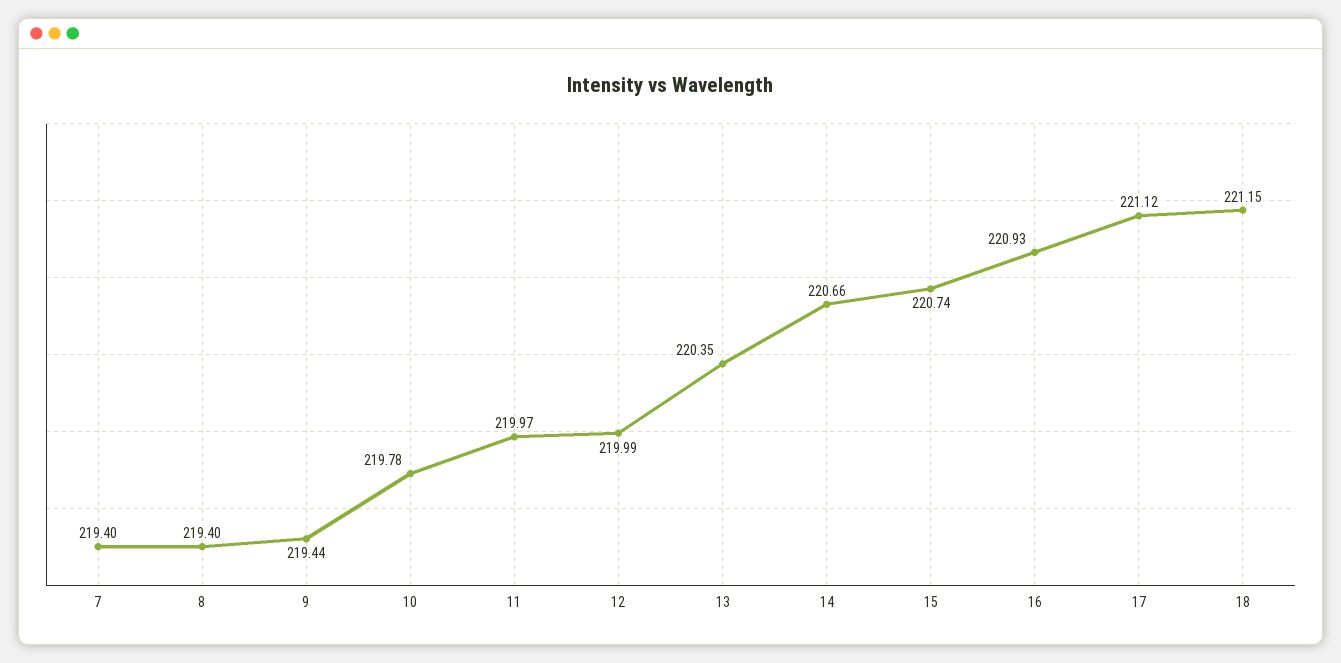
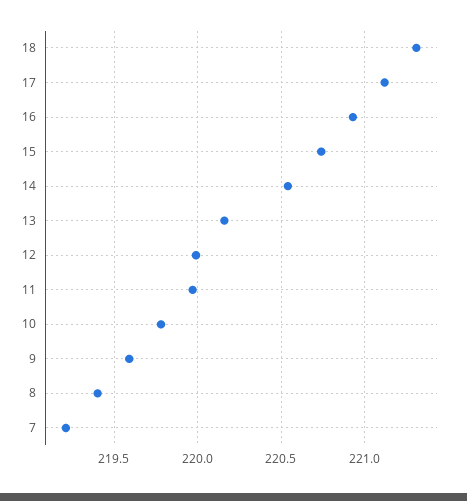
7: 219.4 -> 219.2
9: 219.44 -> 219.6
13: 220.35 -> 220.15
14: 220.66 -> 220.55
18: 221.15 -> 221.3

